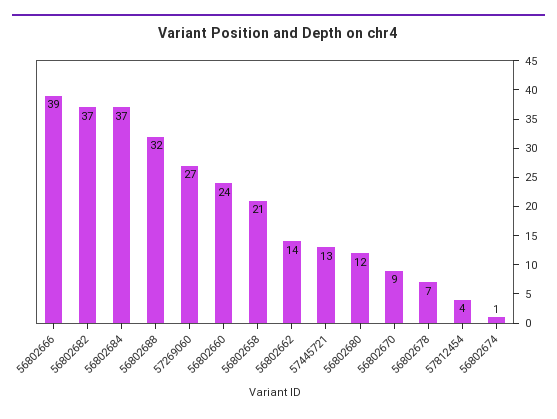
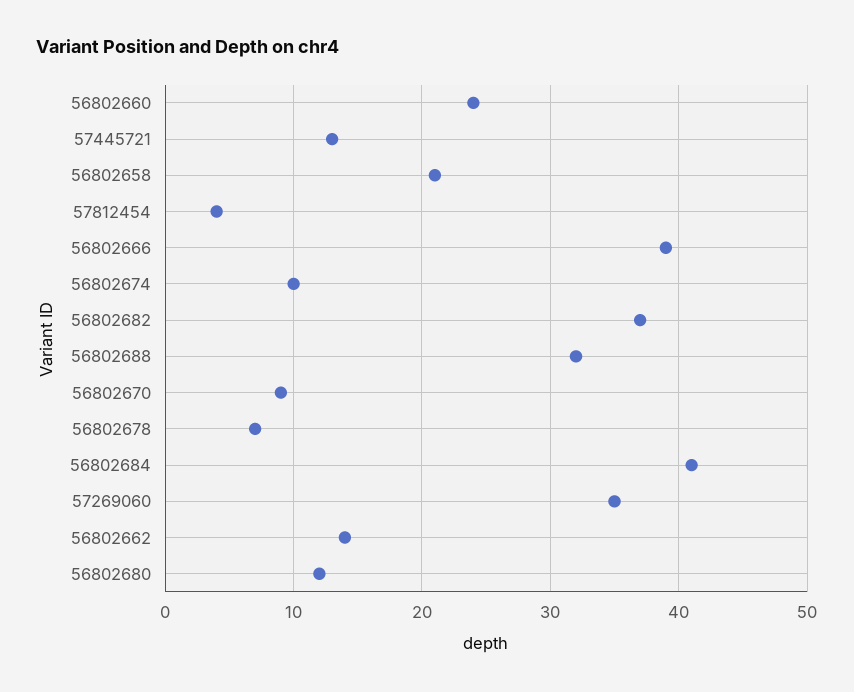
56802684: 37 -> 41
57269060: 27 -> 35
56802674: 1 -> 10

